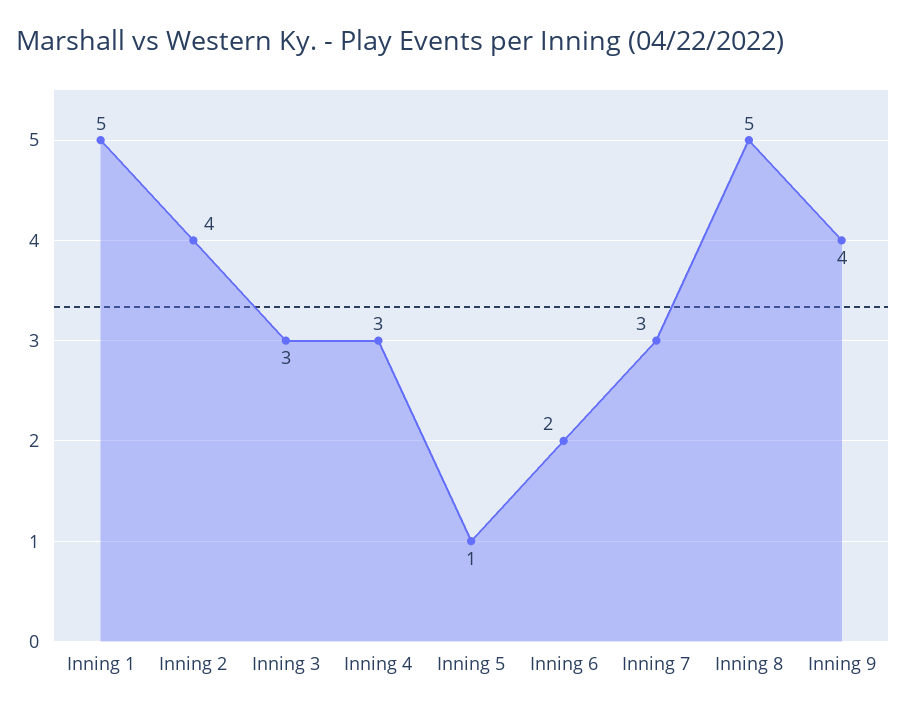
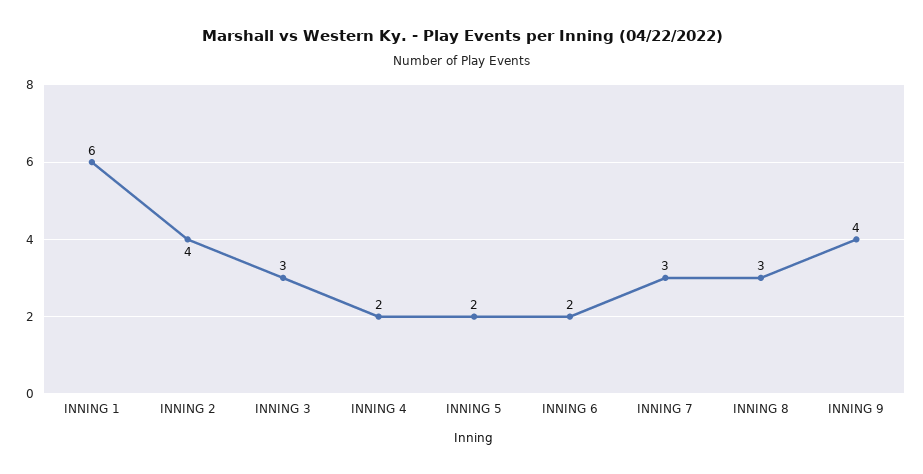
Inning 1: 5 -> 6
Inning 4: 3 -> 2
Inning 5: 1 -> 2
Inning 8: 5 -> 3

